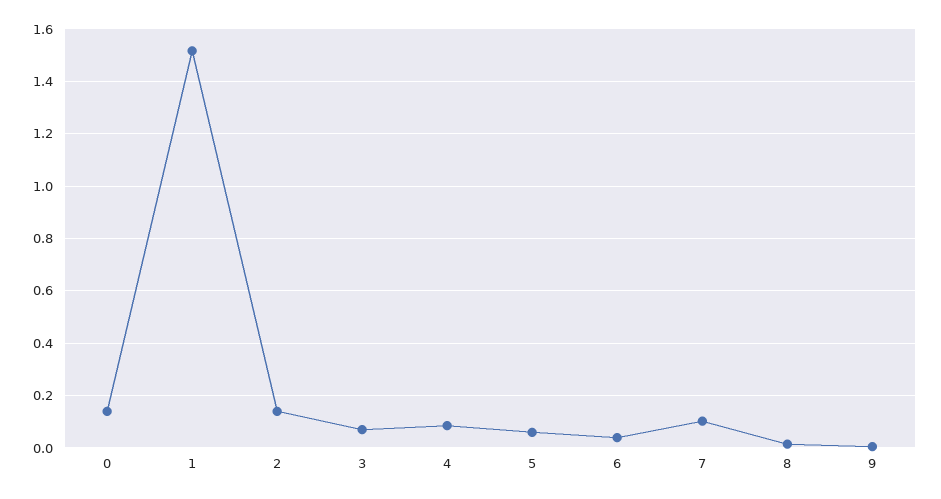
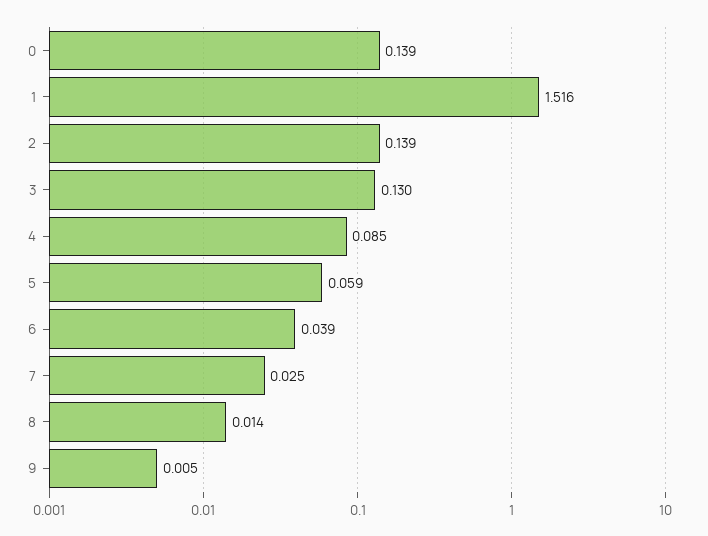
3: 0.075 -> 0.13
7: 0.1 -> 0.025

